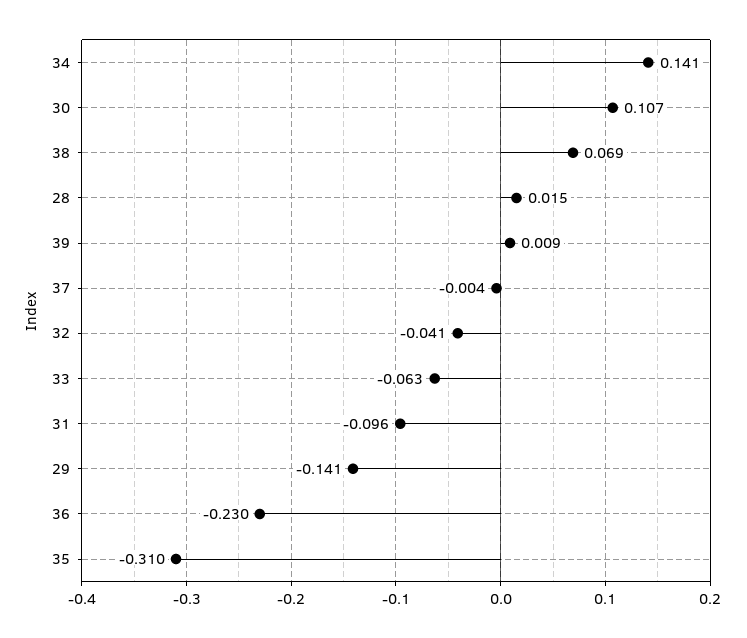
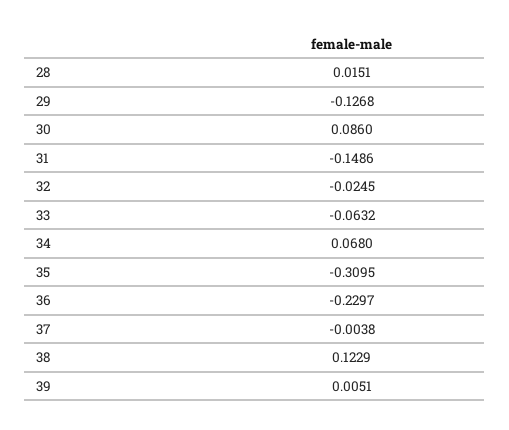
34: 0.141 -> 0.068
30: 0.107 -> 0.086
38: 0.069 -> 0.1229
39: 0.009 -> 0.0051
32: -0.041 -> -0.0245
31: -0.096 -> -0.1486
29: -0.141 -> -0.1268

